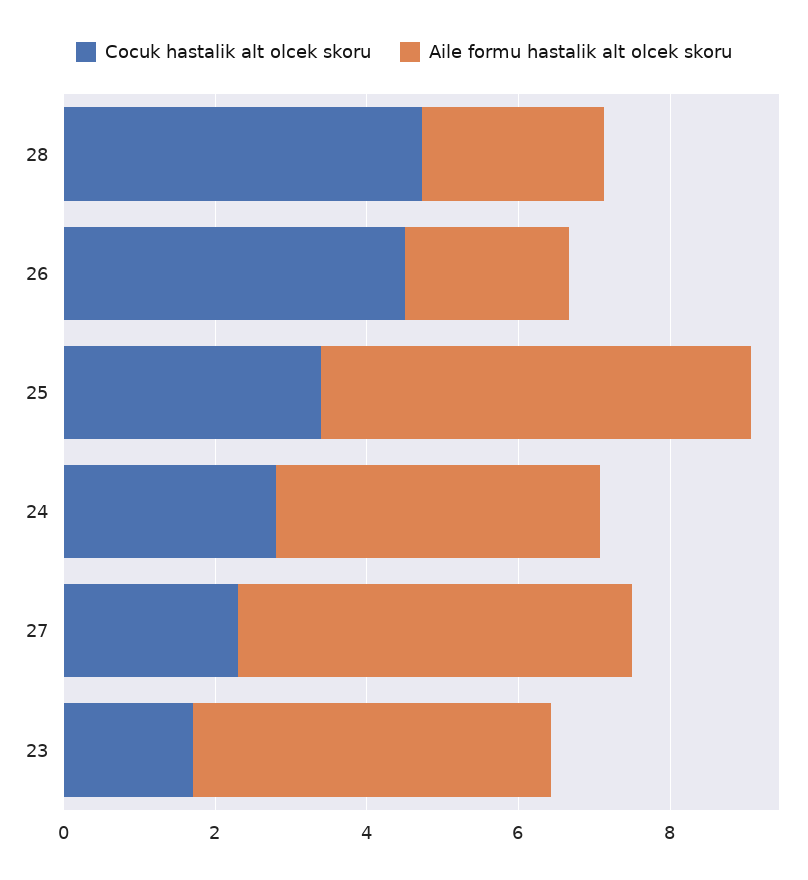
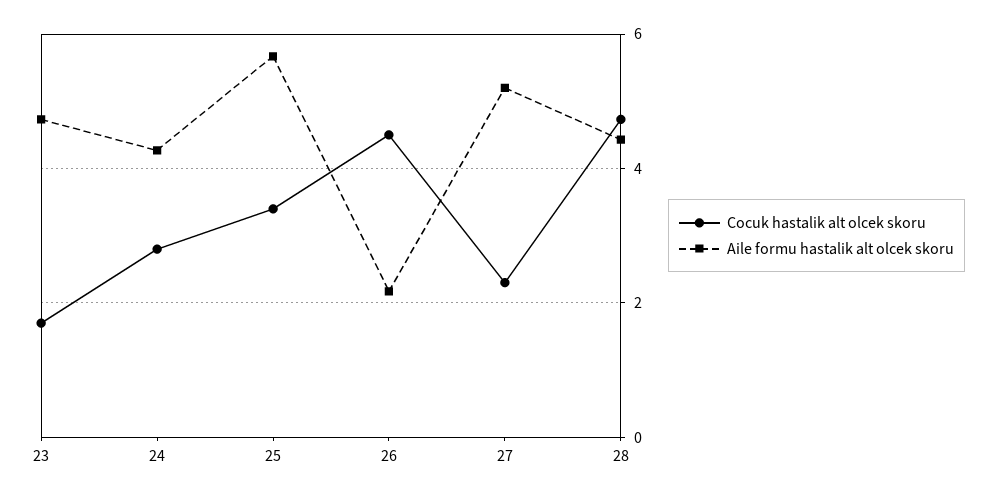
Aile formu hastalik alt olcek skoru, 28: 2.5 -> 4.4

